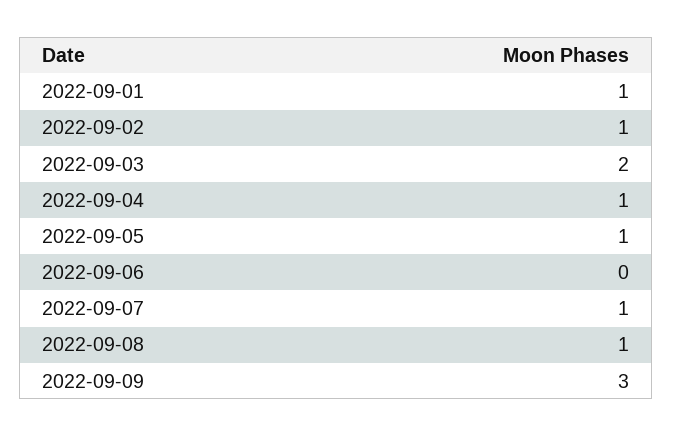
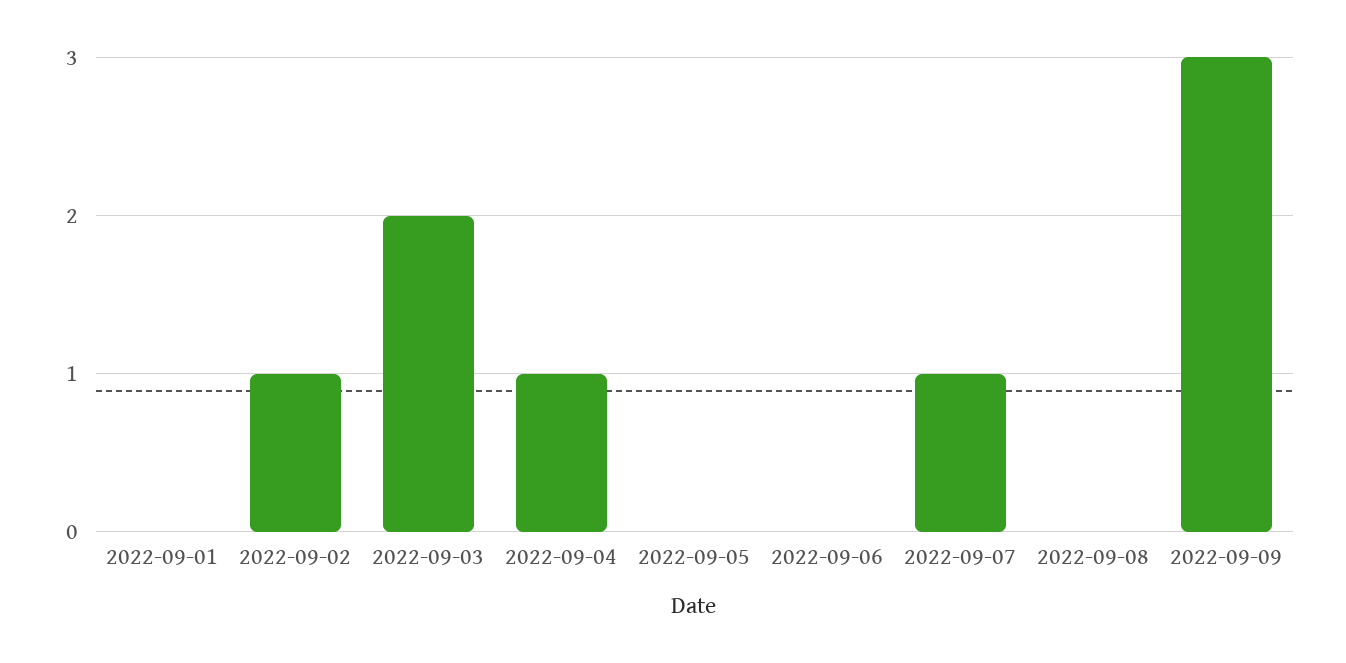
2022-09-01: 1 -> 0
2022-09-05: 1 -> 0
2022-09-08: 1 -> 0

